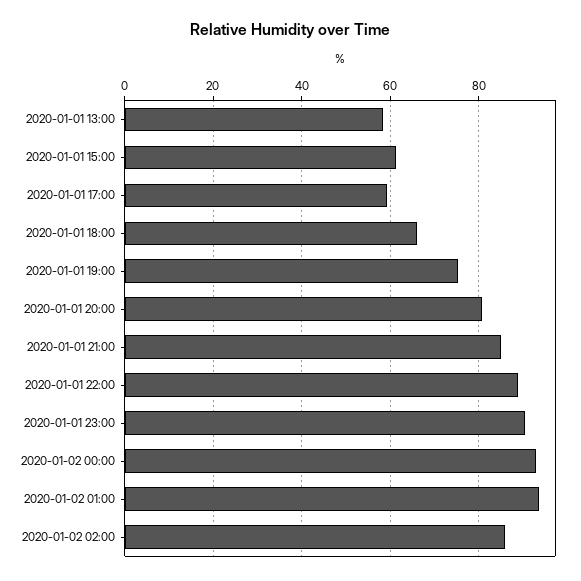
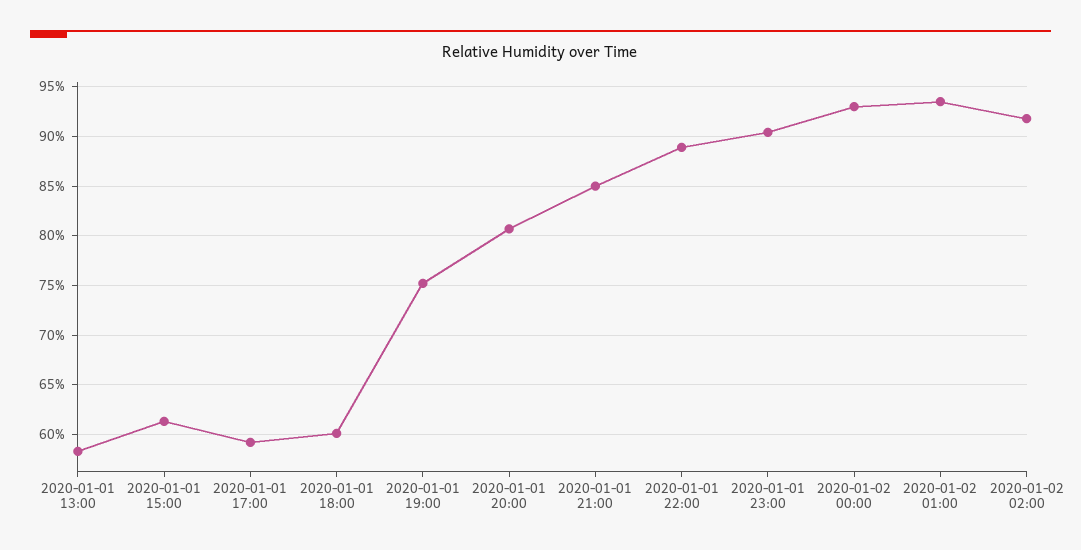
2020-01-01 18:00: 66 -> 60
2020-01-02 02:00: 86 -> 92

